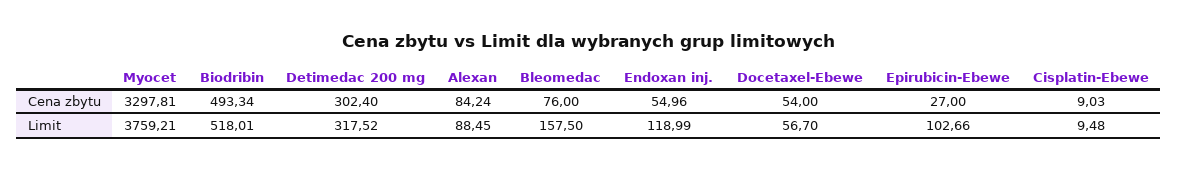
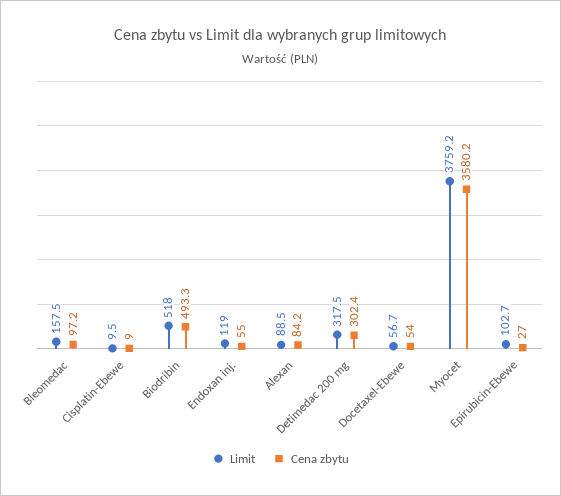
Cena zbytu, Myocet: 3297.81 -> 3580.2
Cena zbytu, Bleomedac: 76 -> 97.2

